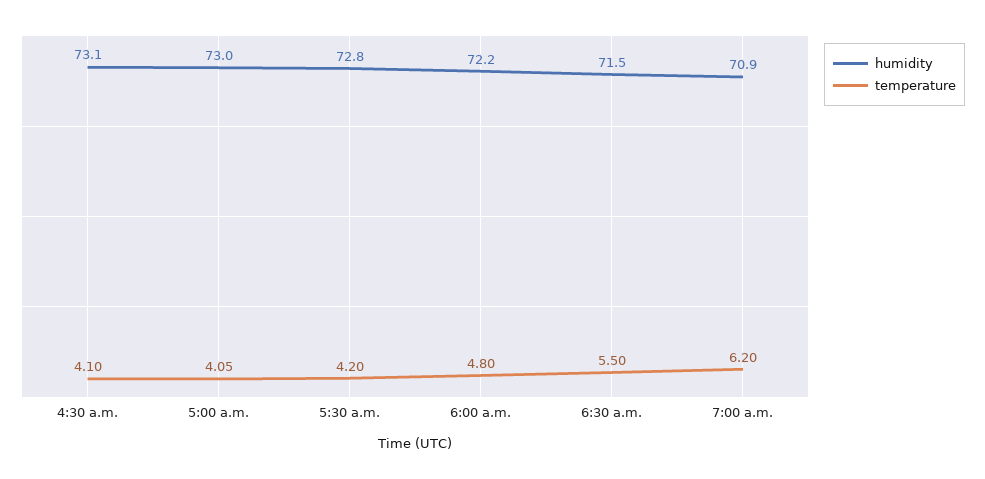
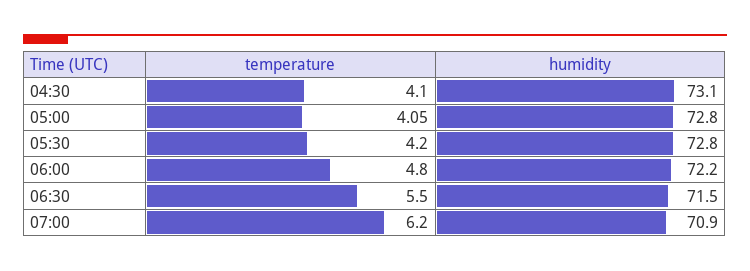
humidity, 5:00 a.m.: 73 -> 72.8

